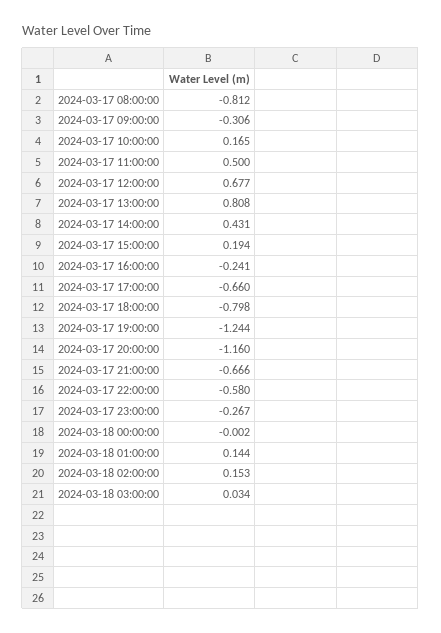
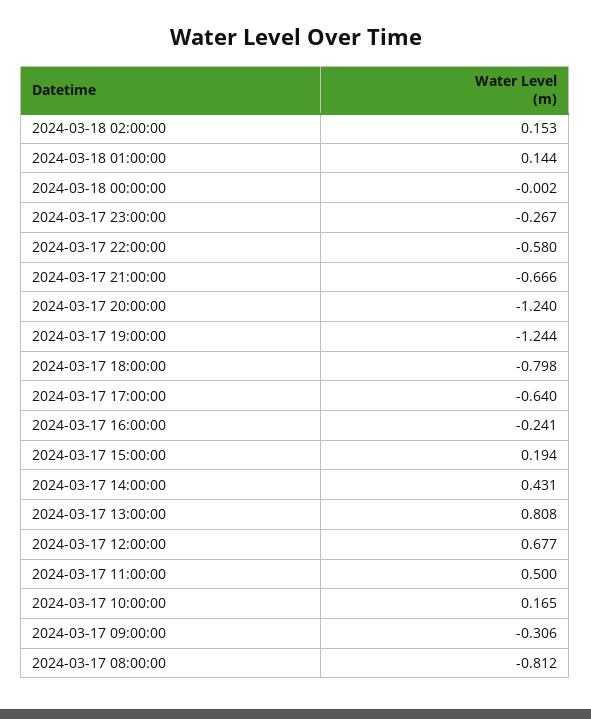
2024-03-17 17:00:00: -0.66 -> -0.64
2024-03-17 20:00:00: -1.16 -> -1.24
2024-03-18 03:00:00: 0.034 -> none

